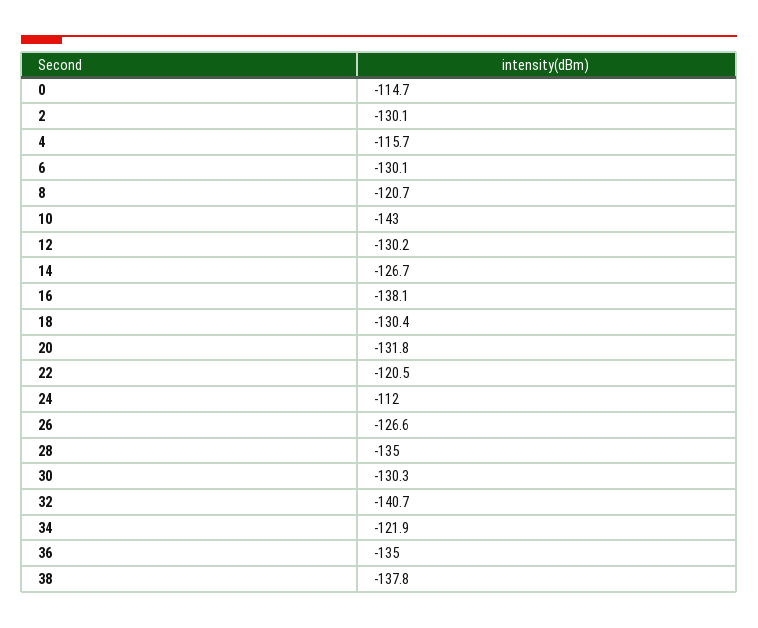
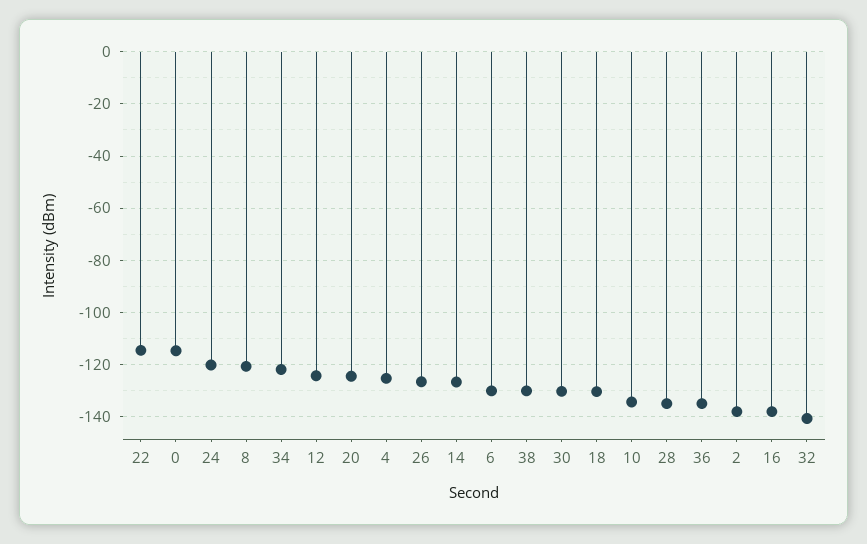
2: -130.1 -> -137.5
4: -115.7 -> -125
10: -143 -> -135
12: -130.2 -> -125
20: -131.8 -> -125
22: -120.5 -> -115
24: -112 -> -120
38: -137.8 -> -130

